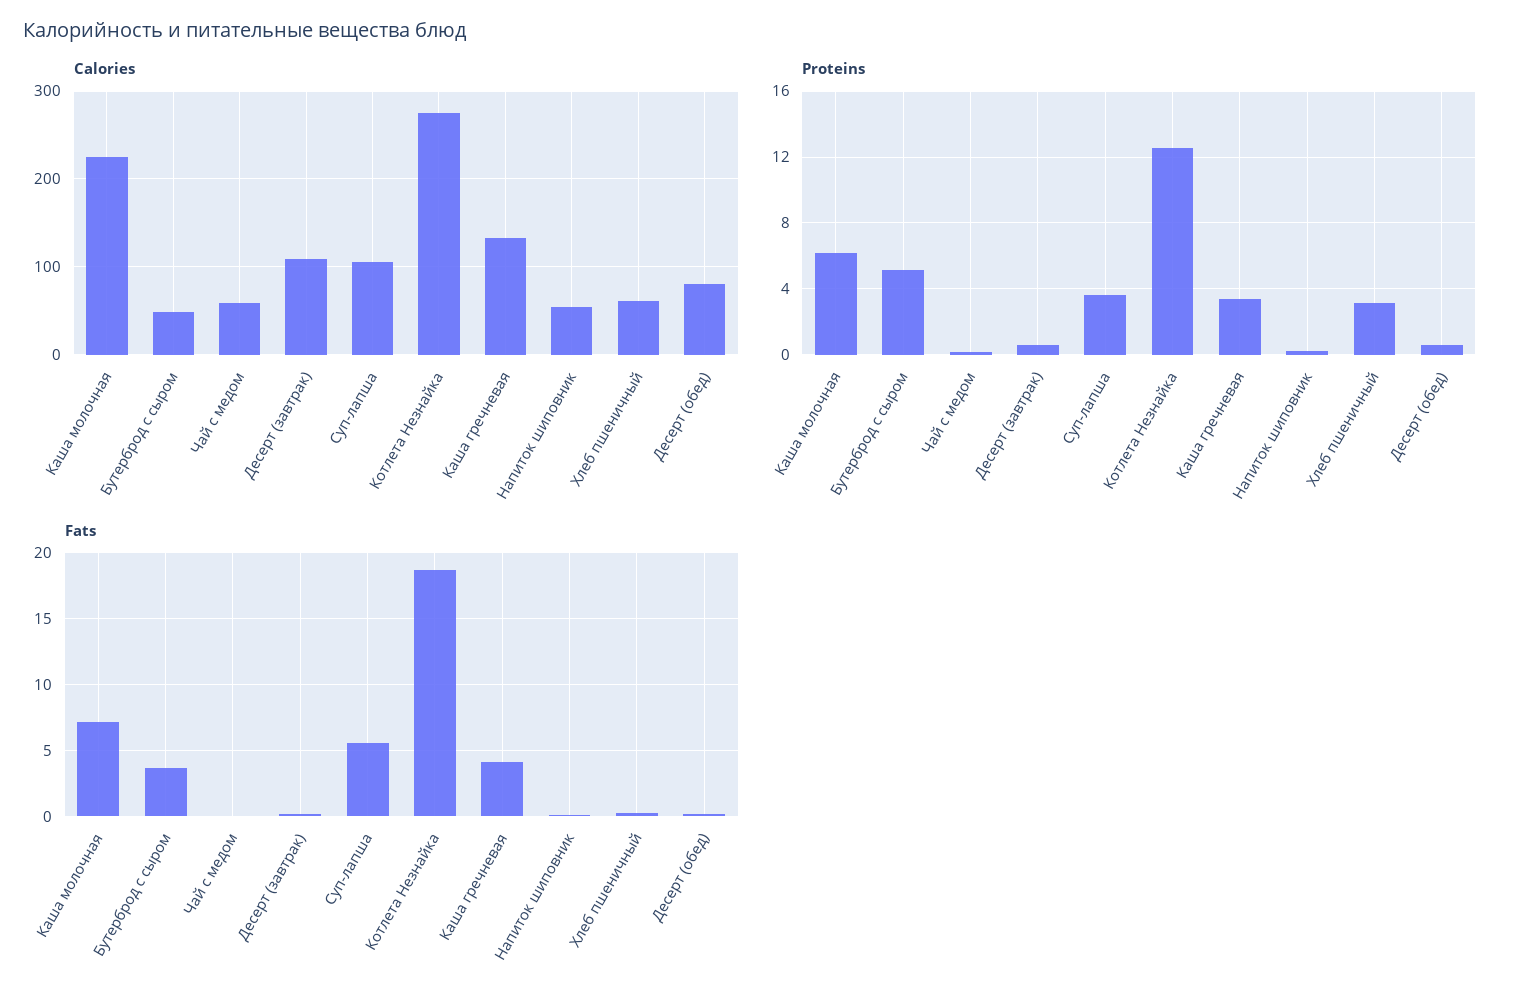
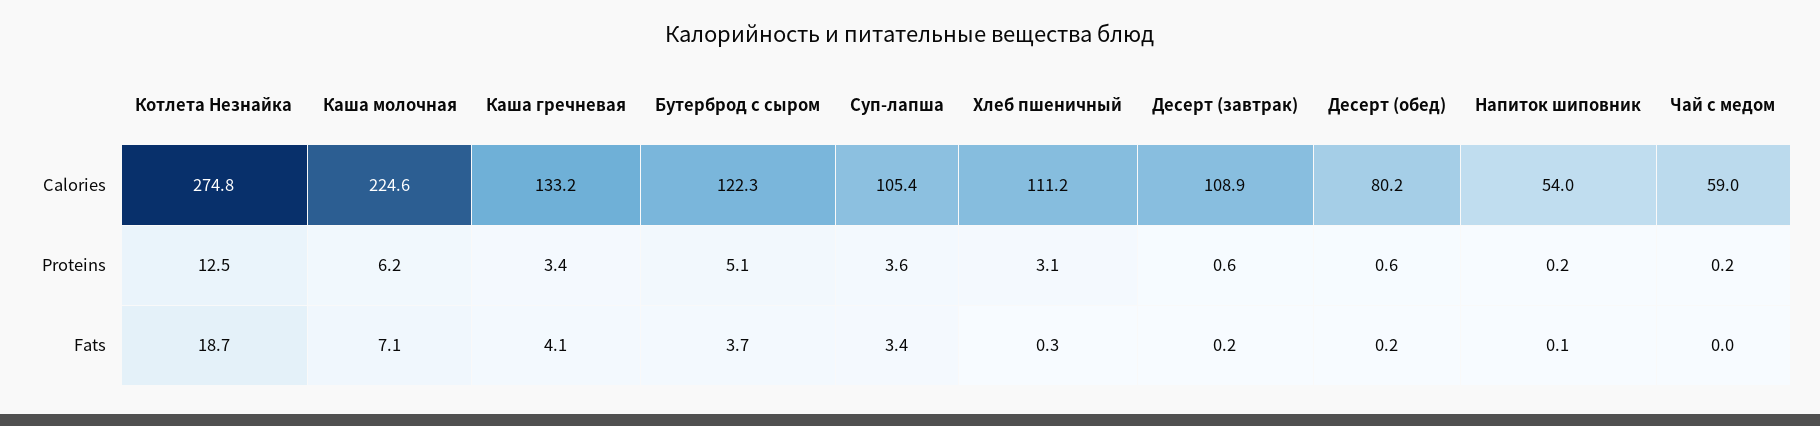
Calories, Бутерброд с сыром: 50 -> 122.3
Calories, Хлеб пшеничный: 60 -> 111.2
Fats, Суп-лапша: 5.5 -> 3.4

